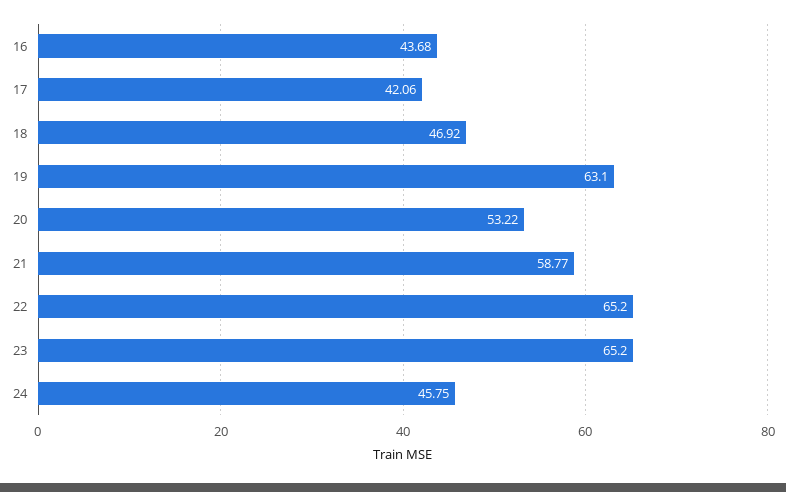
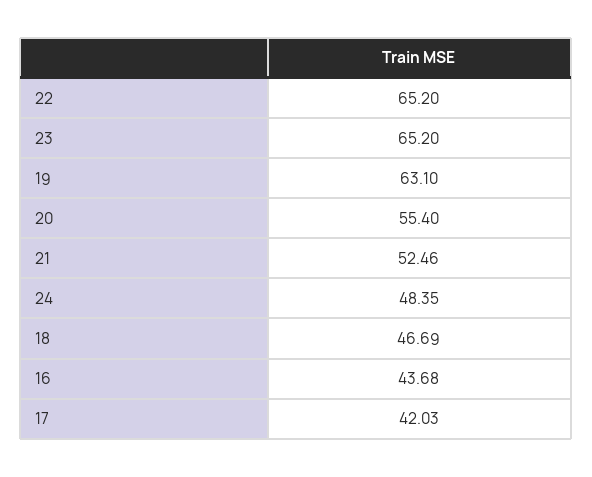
17: 42.06 -> 42.03
18: 46.92 -> 46.69
20: 53.22 -> 55.4
21: 58.77 -> 52.46
24: 45.75 -> 48.35

